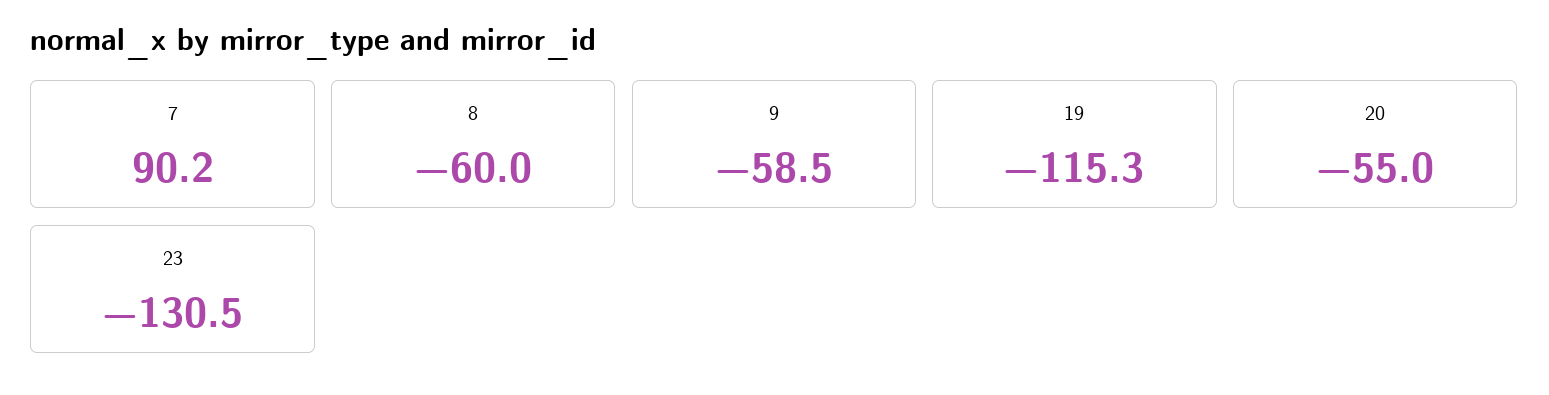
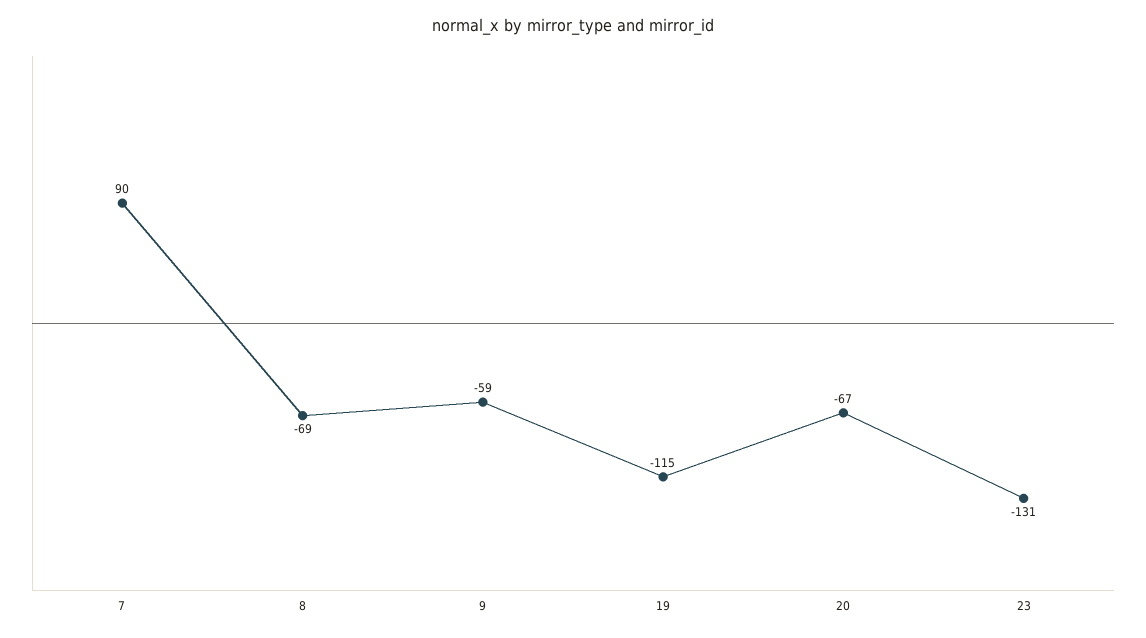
8: -60 -> -69
20: -55 -> -67

